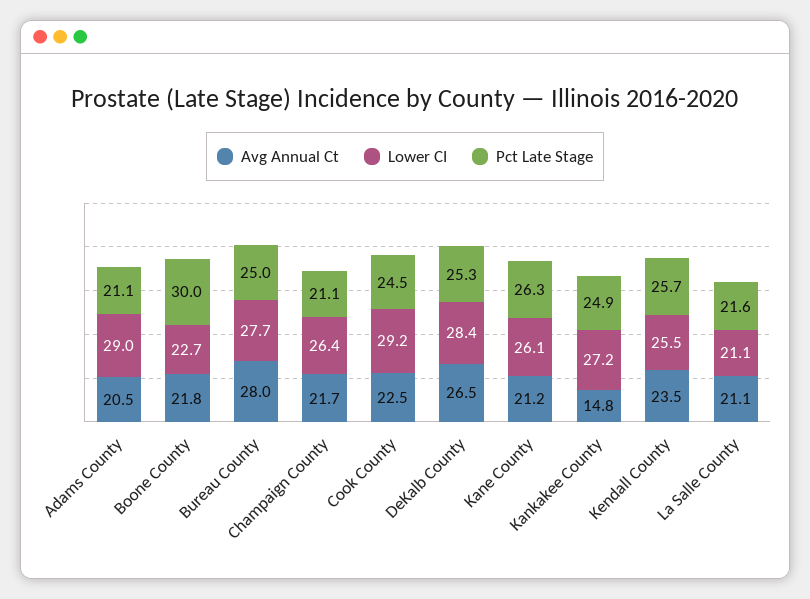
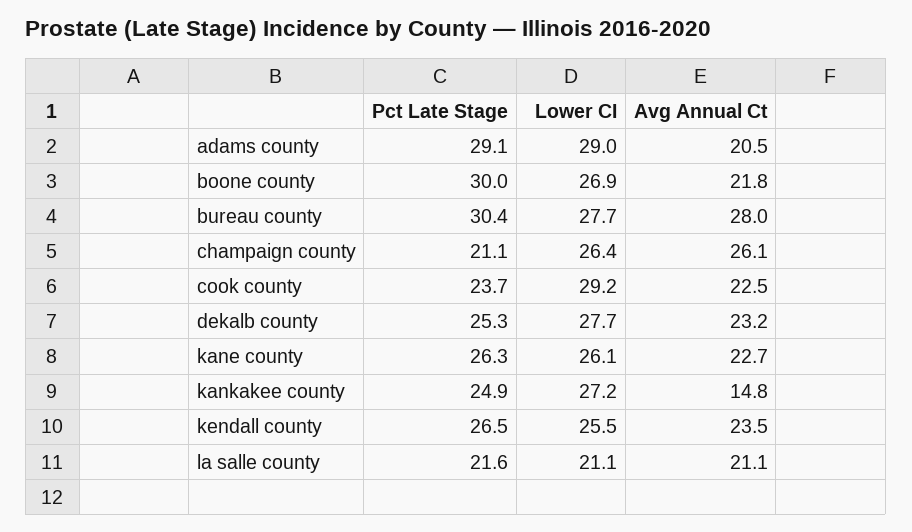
Pct Late Stage, Adams County: 21.1 -> 29.1
Lower CI, Boone County: 22.7 -> 26.9
Pct Late Stage, Bureau County: 25 -> 30.4
Avg Annual Ct, Champaign County: 21.7 -> 26.1
Pct Late Stage, Cook County: 24.5 -> 23.7
Avg Annual Ct, DeKalb County: 26.5 -> 23.2
Lower CI, DeKalb County: 28.4 -> 27.7
Avg Annual Ct, Kane County: 21.2 -> 22.7
Pct Late Stage, Kendall County: 25.7 -> 26.5

